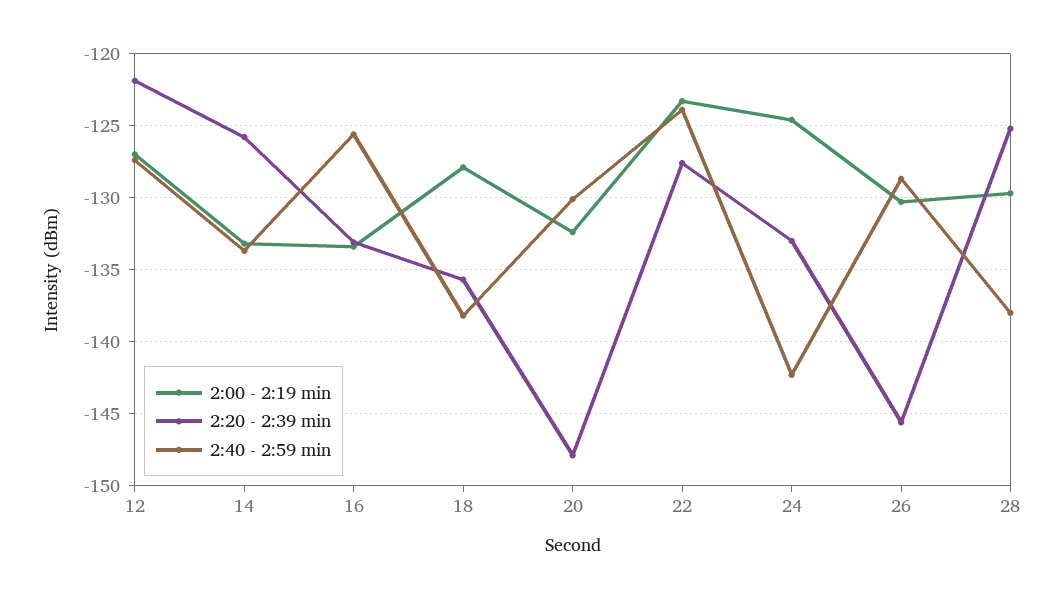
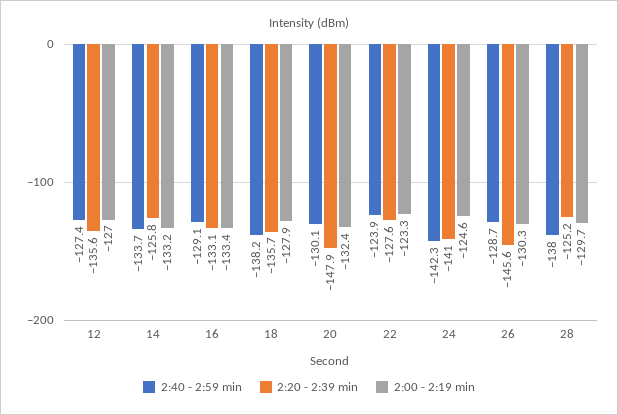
2:20 - 2:39 min, 12: -122 -> -135.6
2:40 - 2:59 min, 16: -125.5 -> -129.1
2:20 - 2:39 min, 24: -133 -> -141

